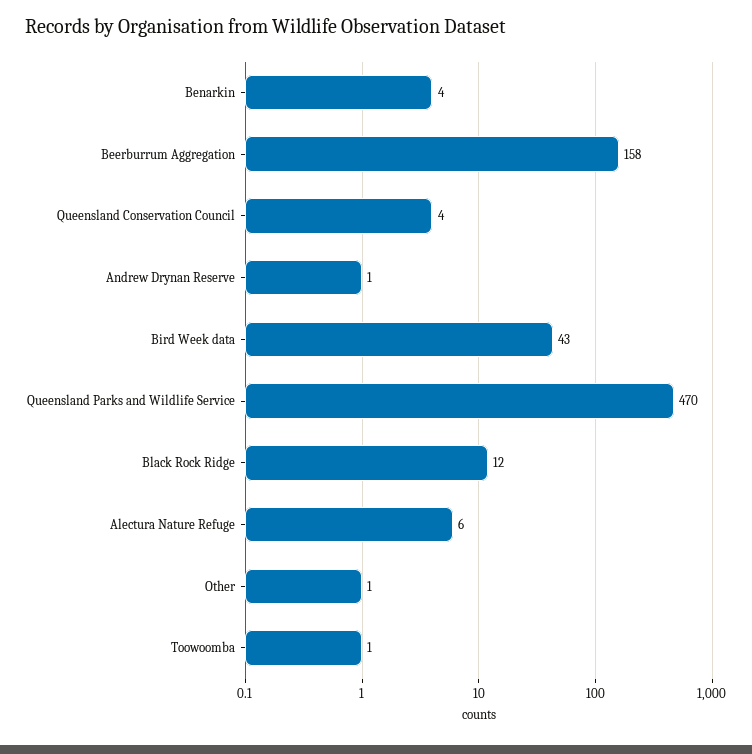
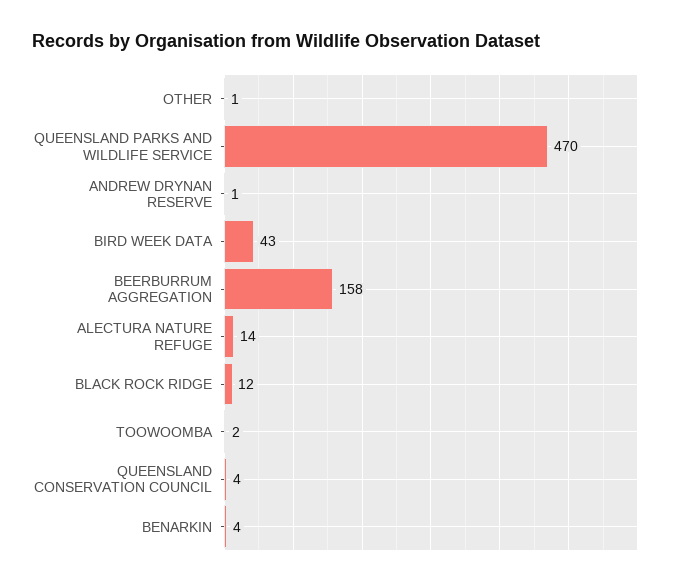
Alectura Nature Refuge: 6 -> 14
Toowoomba: 1 -> 2

